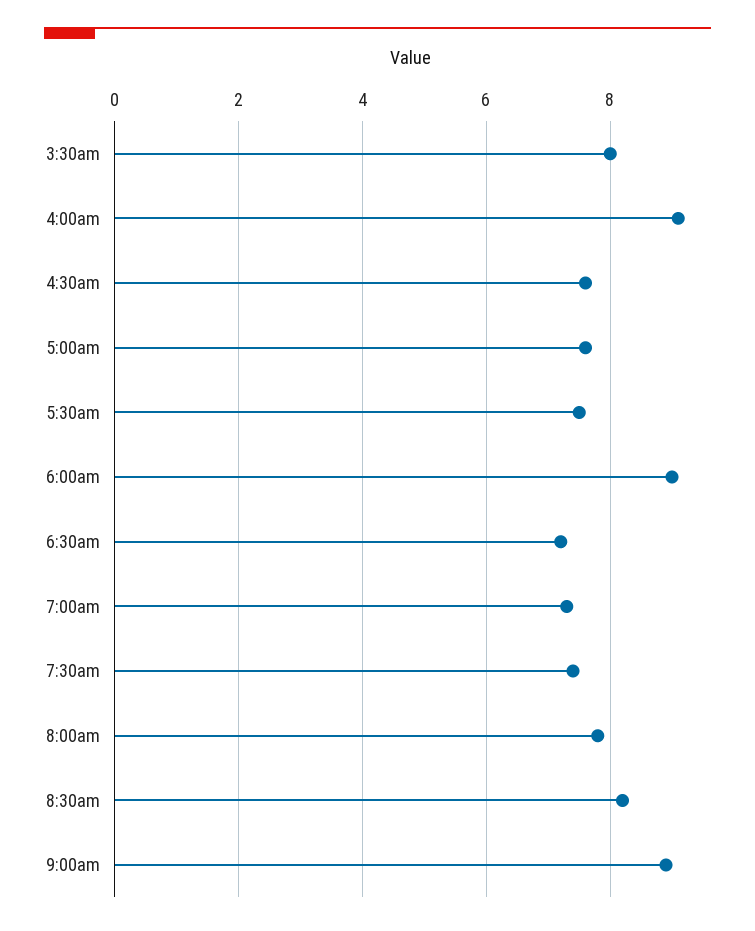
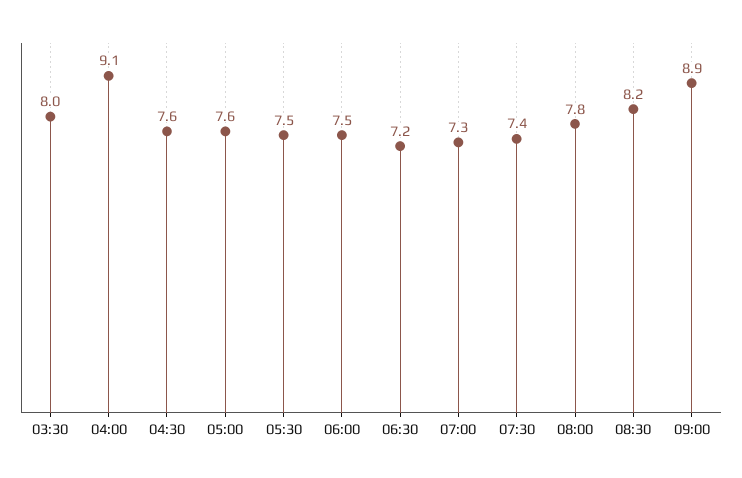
6:00am: 9 -> 7.5

